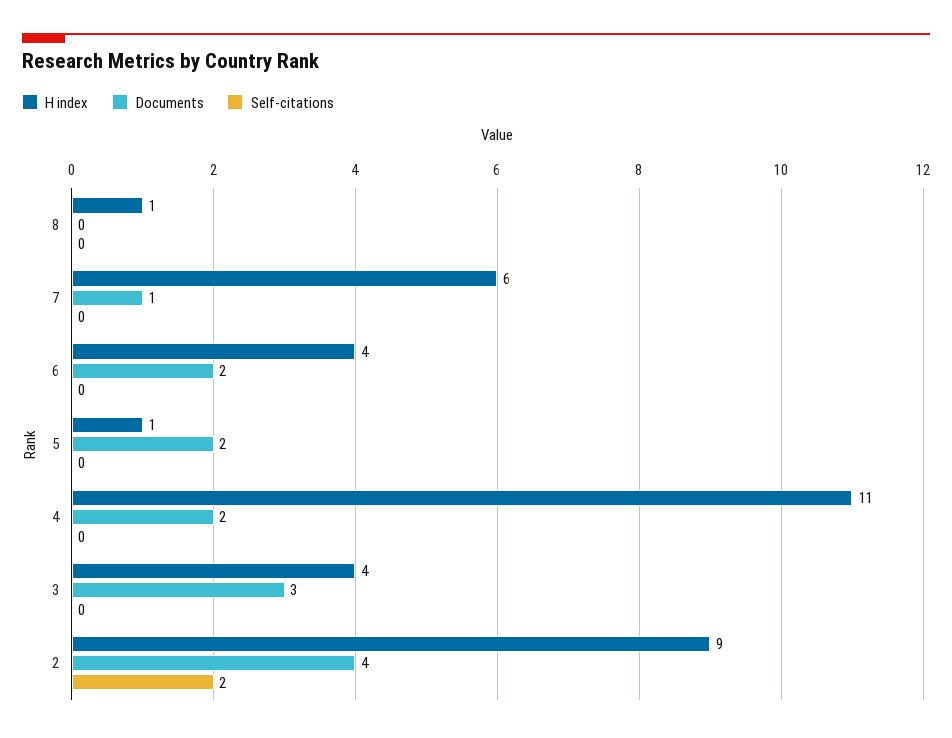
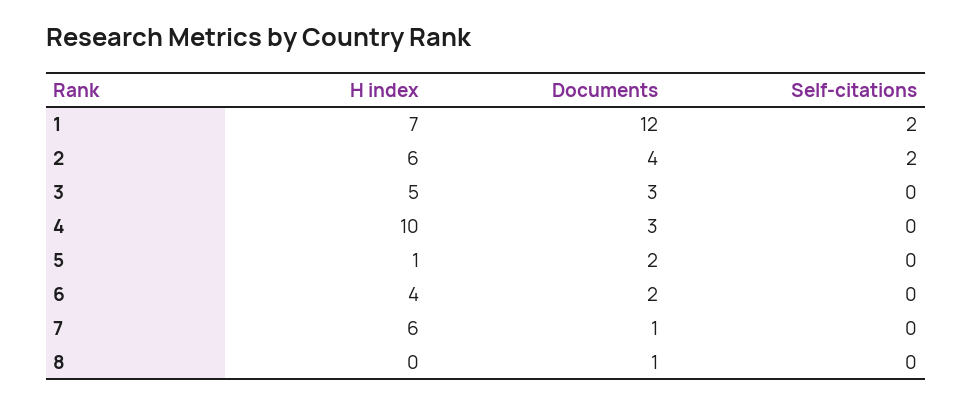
H index, 8: 1 -> 0
Documents, 8: 0 -> 1
H index, 4: 11 -> 10
Documents, 4: 2 -> 3
H index, 3: 4 -> 5
H index, 2: 9 -> 6
H index, 1: none -> 7
Documents, 1: none -> 12
Self-citations, 1: none -> 2

